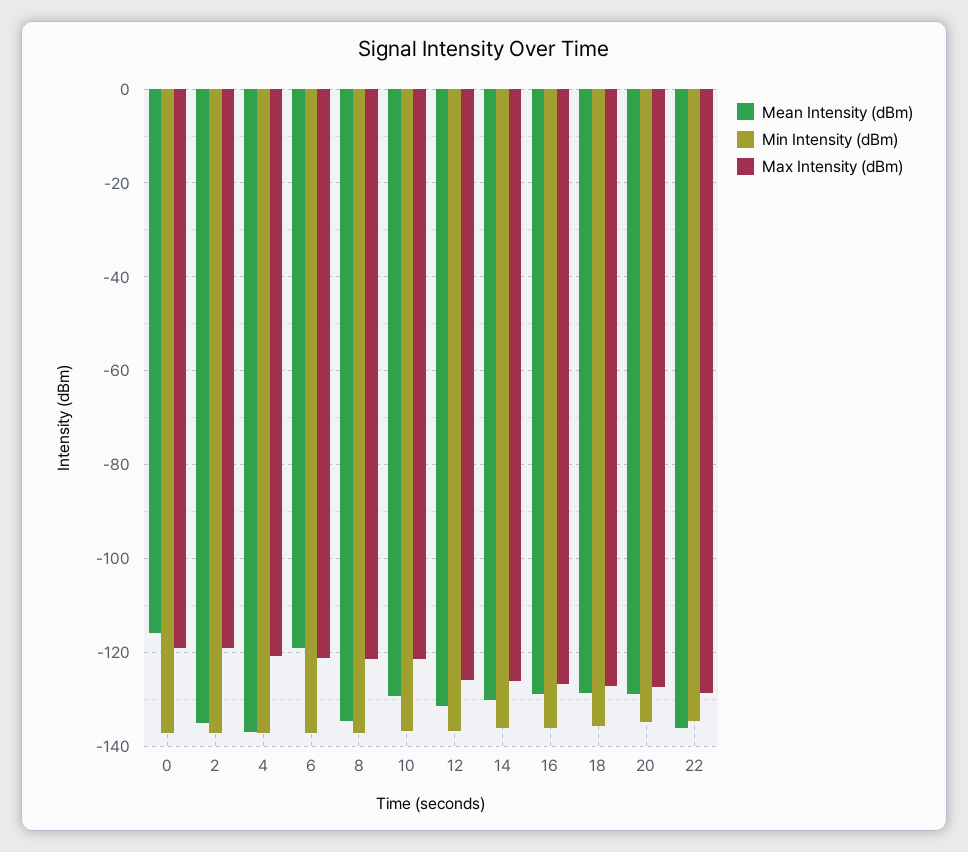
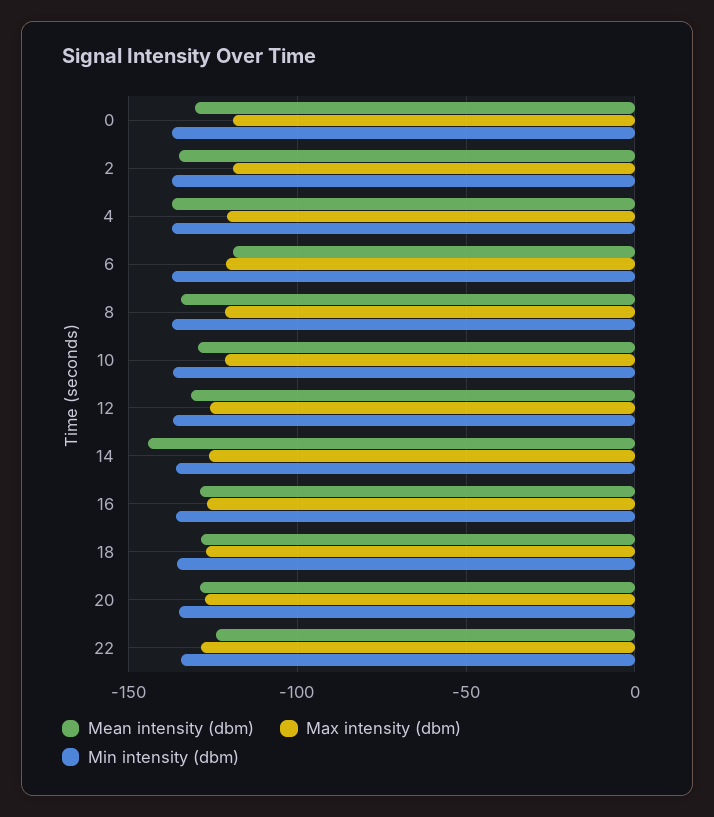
Mean Intensity (dBm), 0: -116 -> -130
Mean Intensity (dBm), 14: -130 -> -145
Mean Intensity (dBm), 22: -136 -> -125

